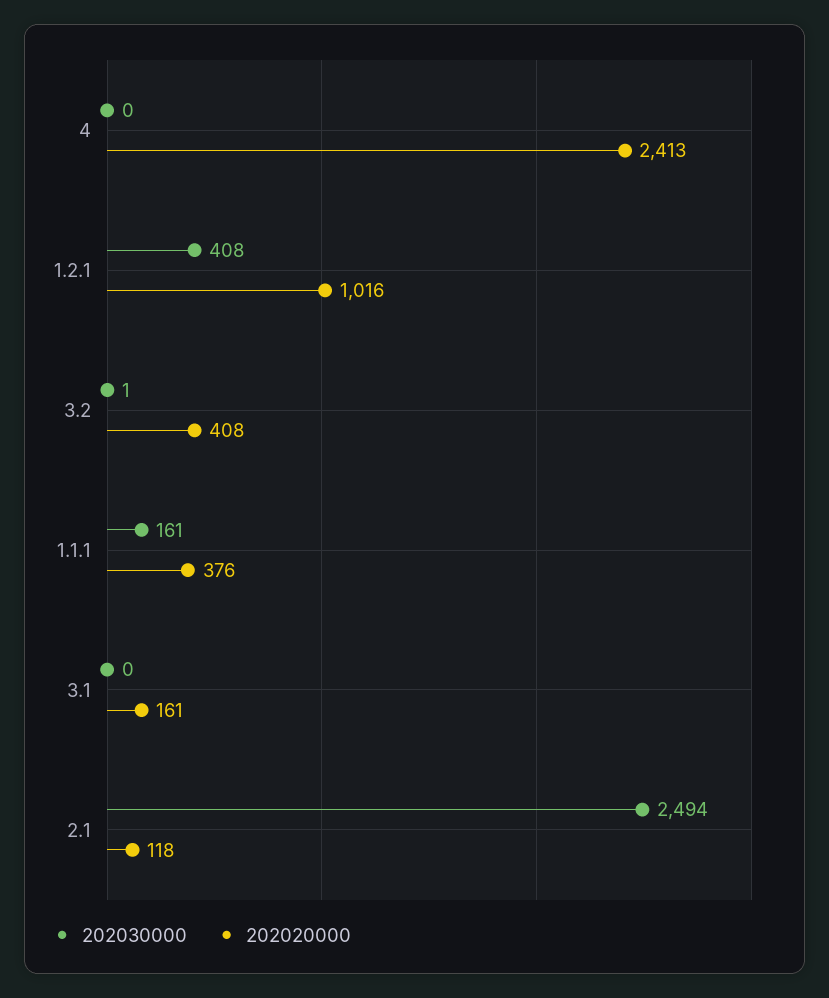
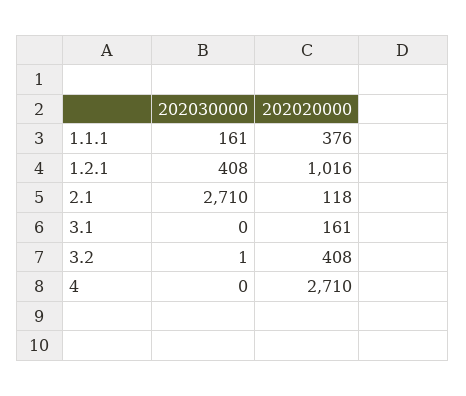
202020000, 4: 2413 -> 2710
202030000, 2.1: 2494 -> 2710

